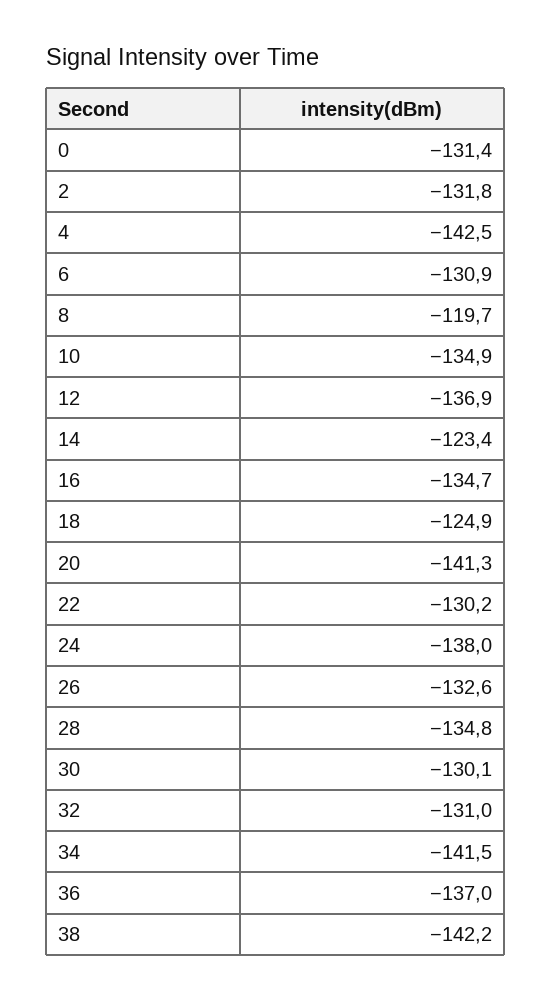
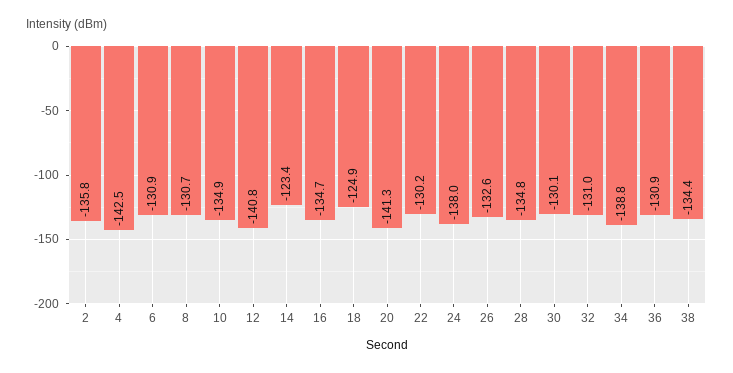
0: -131.4 -> none
2: -131.8 -> -135.8
8: -119.7 -> -130.7
12: -136.9 -> -140.8
34: -141.5 -> -138.8
36: -137 -> -130.9
38: -142.2 -> -134.4

